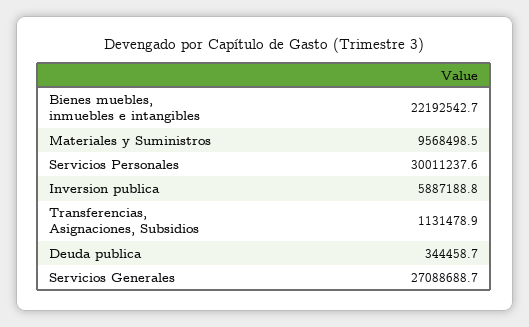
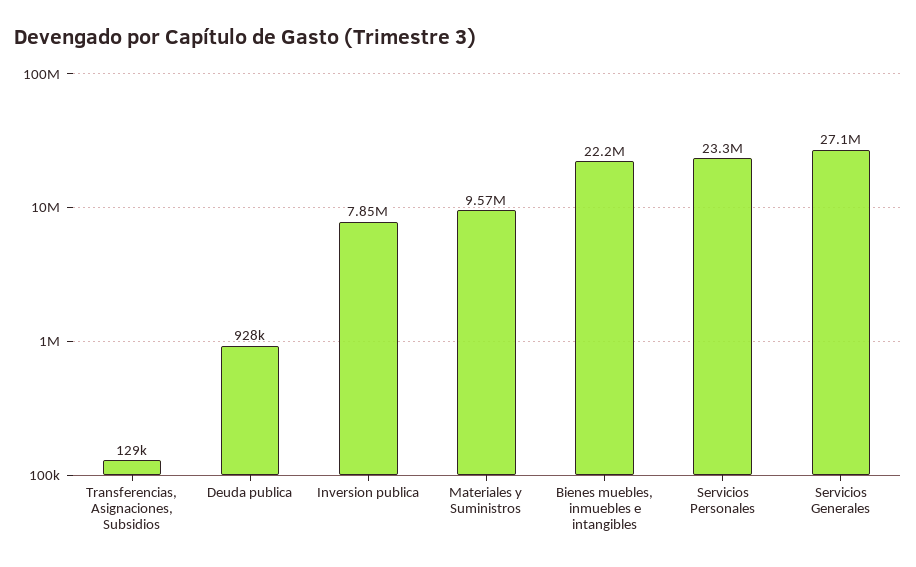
Servicios Personales: 30011237.6 -> 23300000
Inversion publica: 5887188.8 -> 7850000
Transferencias, Asignaciones, Subsidios: 1131478.9 -> 129000
Deuda publica: 344458.7 -> 928000

